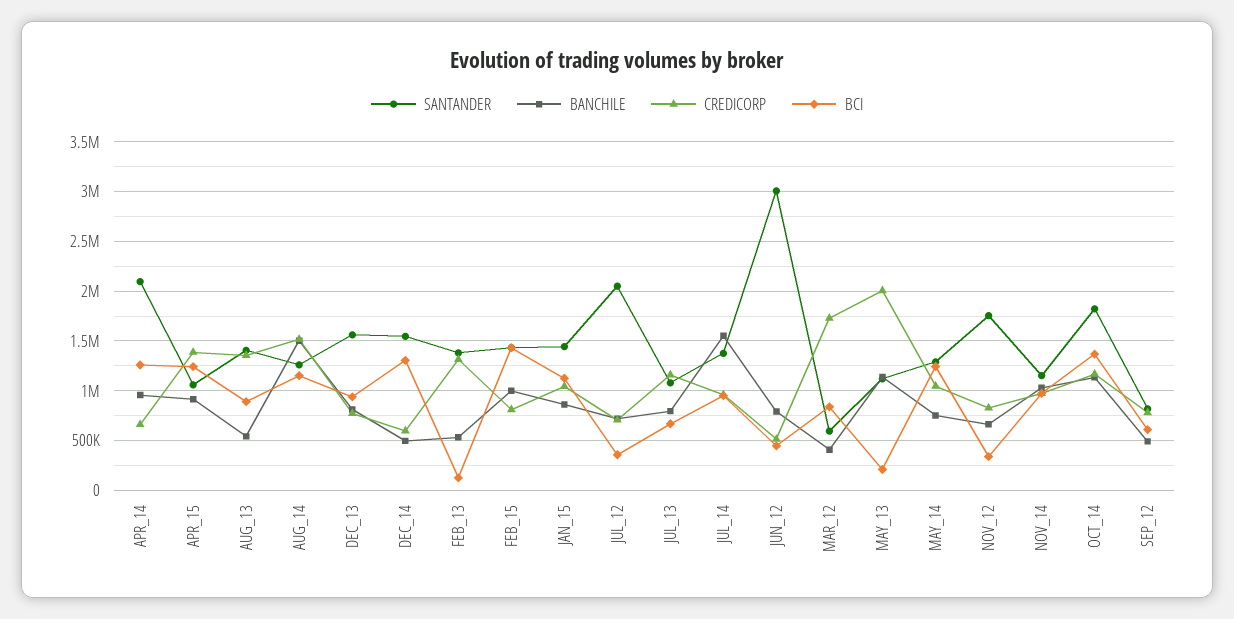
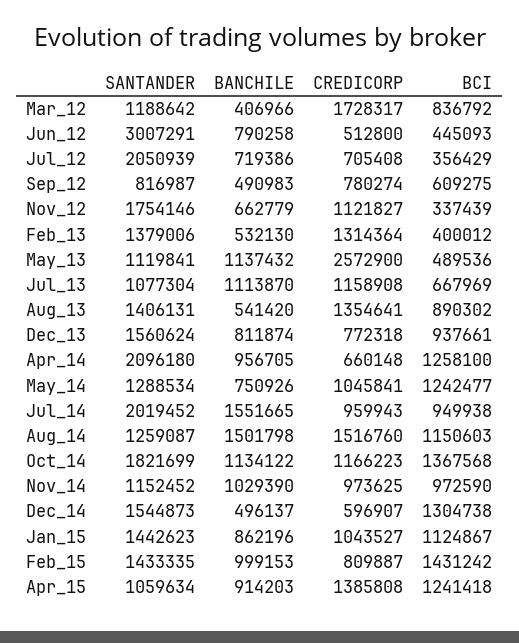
BCI, FEB_13: 100000 -> 400012
BANCHILE, JUL_13: 800000 -> 1113870
SANTANDER, JUL_14: 1400000 -> 2019452
SANTANDER, MAR_12: 600000 -> 1188642
CREDICORP, MAY_13: 2000000 -> 2572900
BCI, MAY_13: 200000 -> 489536
CREDICORP, NOV_12: 800000 -> 1121827

